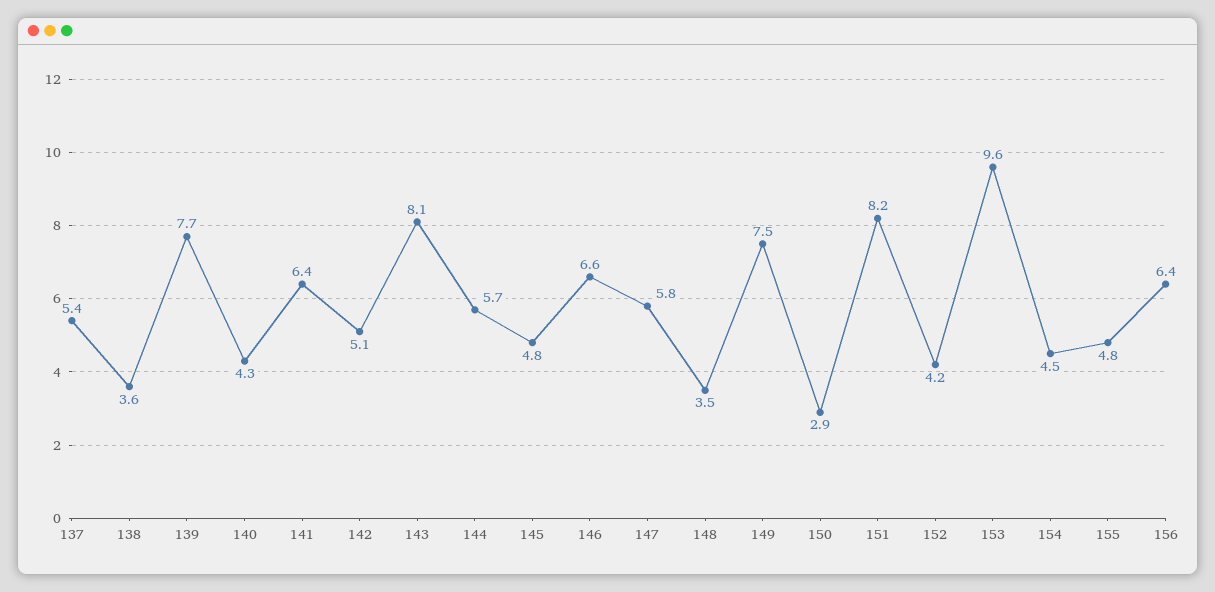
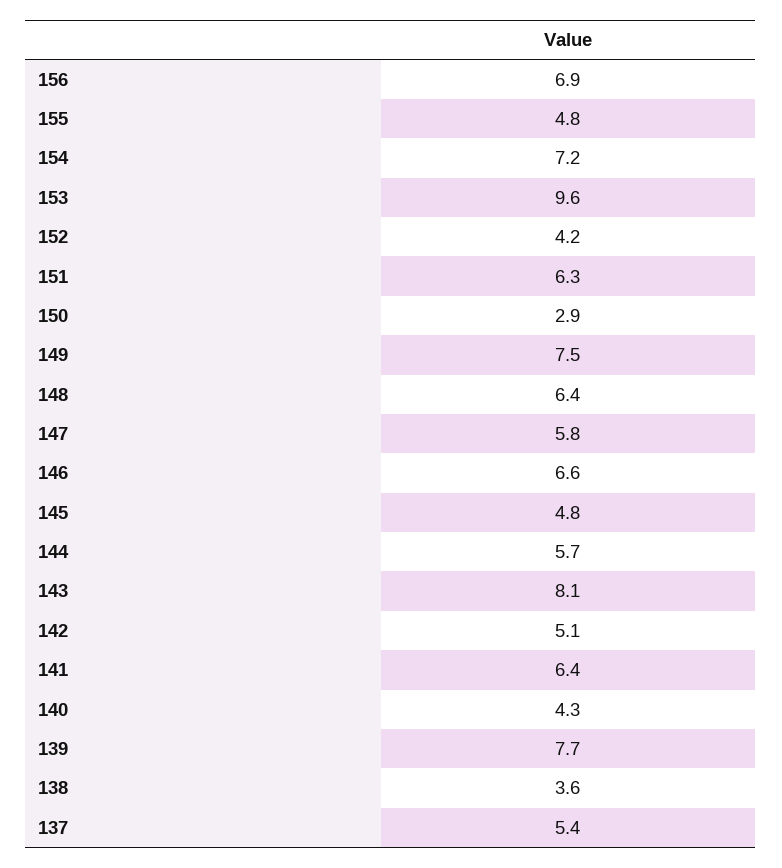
148: 3.5 -> 6.4
151: 8.2 -> 6.3
154: 4.5 -> 7.2
156: 6.4 -> 6.9

